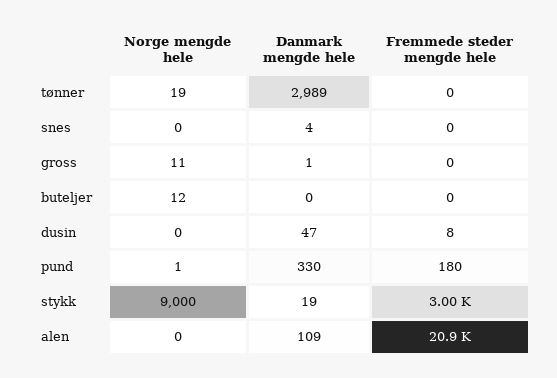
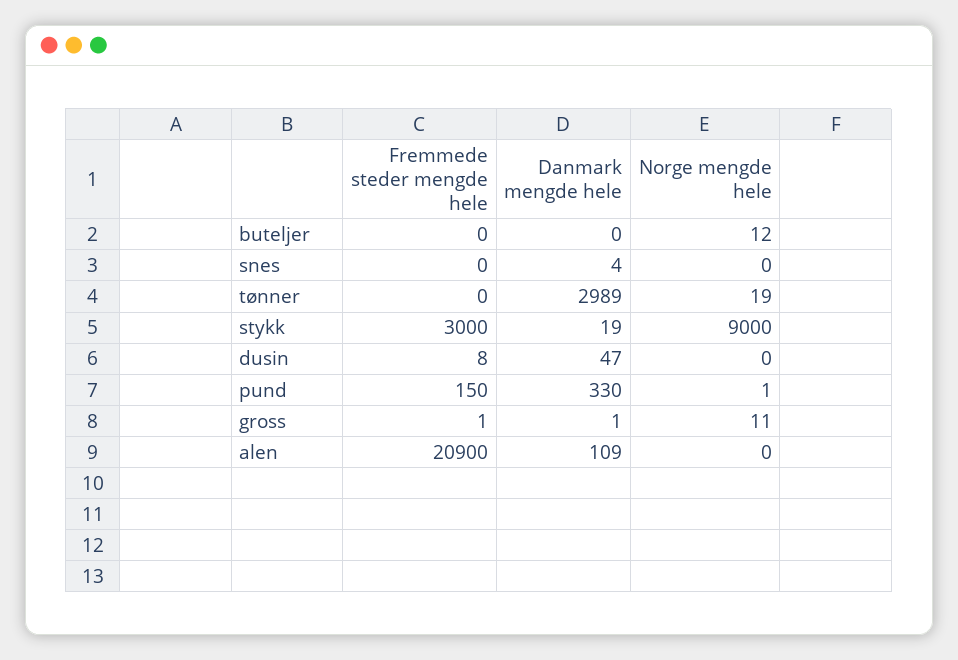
Fremmede steder mengde hele, gross: 0 -> 1
Fremmede steder mengde hele, pund: 180 -> 150

